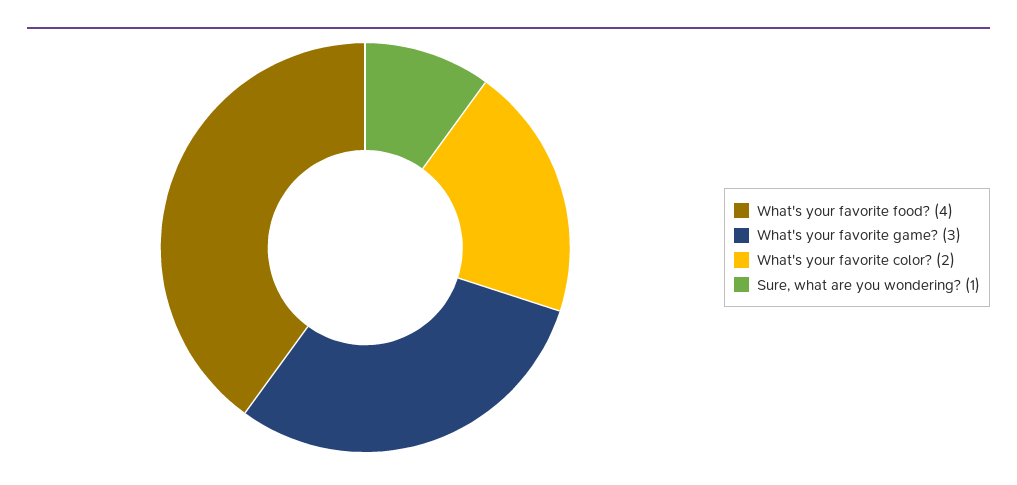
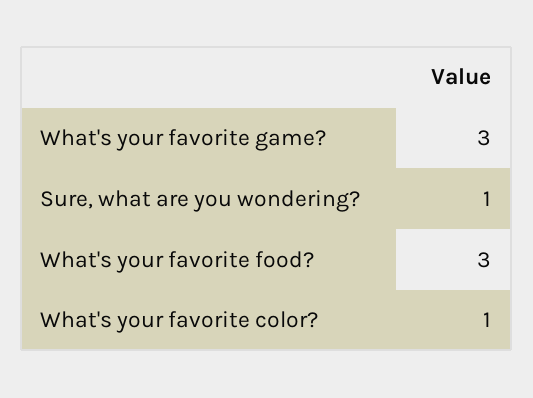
What's your favorite food?: 4 -> 3
What's your favorite color?: 2 -> 1

